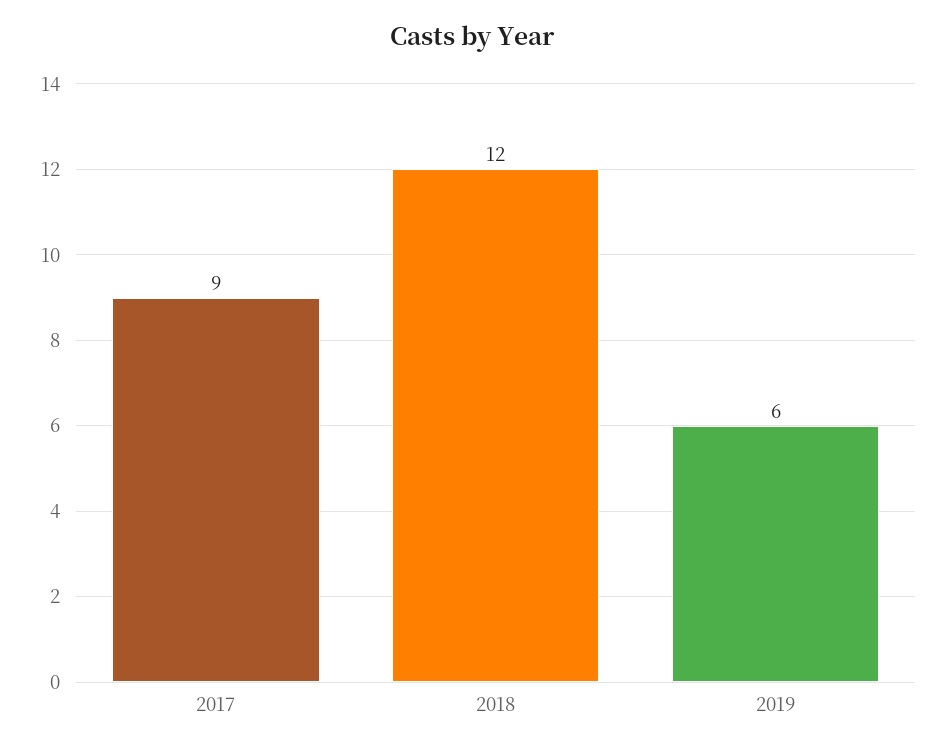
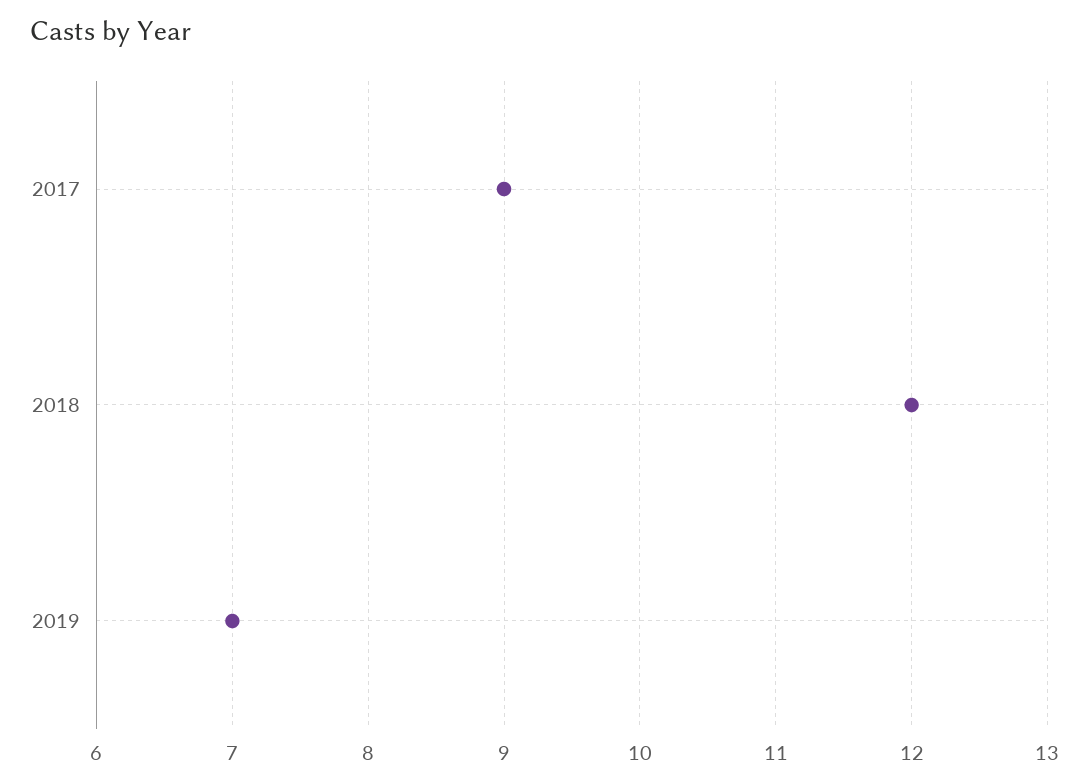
2019: 6 -> 7

